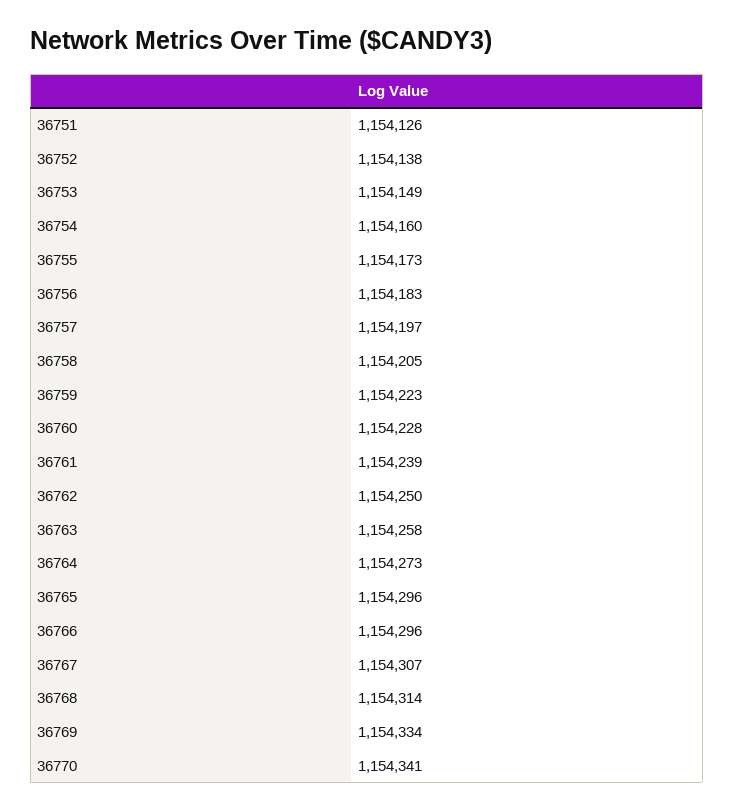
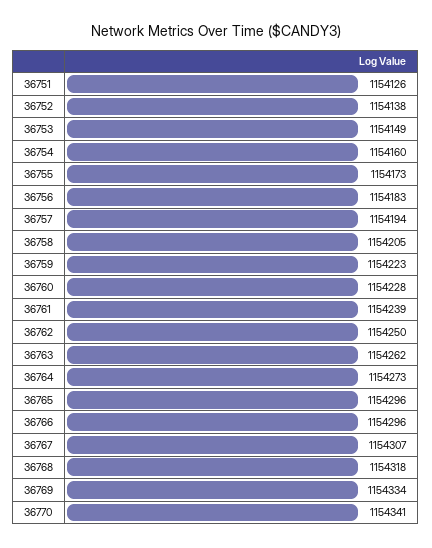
36757: 1154197 -> 1154194
36763: 1154258 -> 1154262
36768: 1154314 -> 1154318

